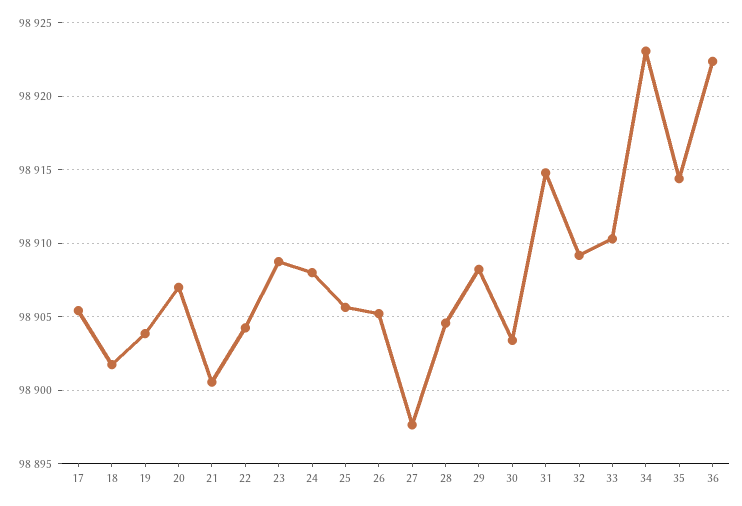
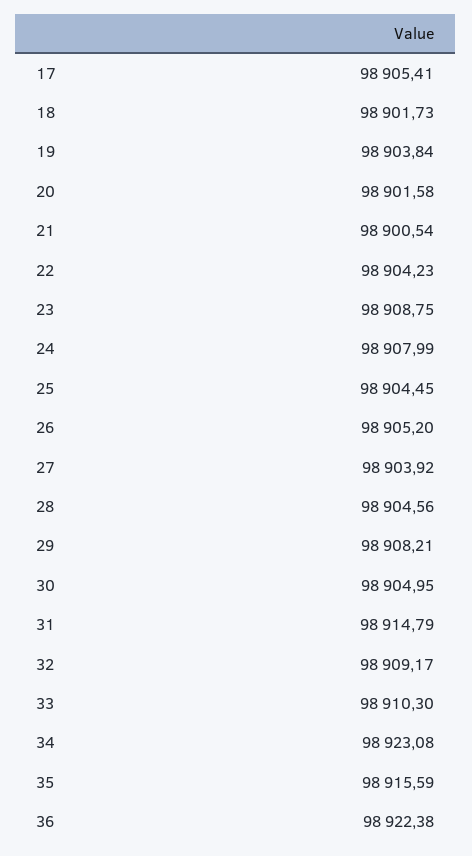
20: 98907 -> 98901.58
25: 98905.5 -> 98904.45
27: 98897.5 -> 98903.92
30: 98903.5 -> 98904.95
35: 98914.5 -> 98915.59

